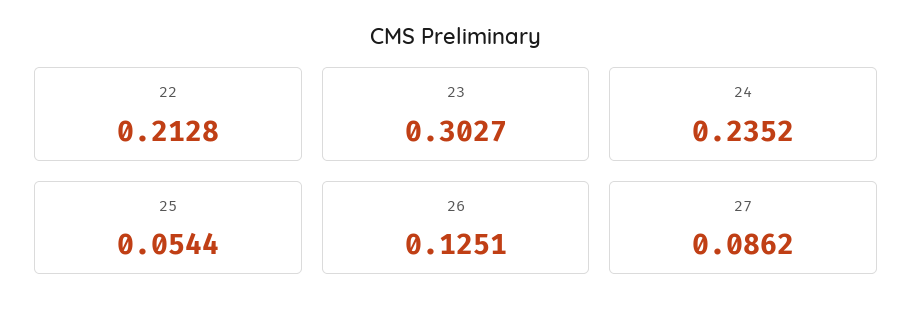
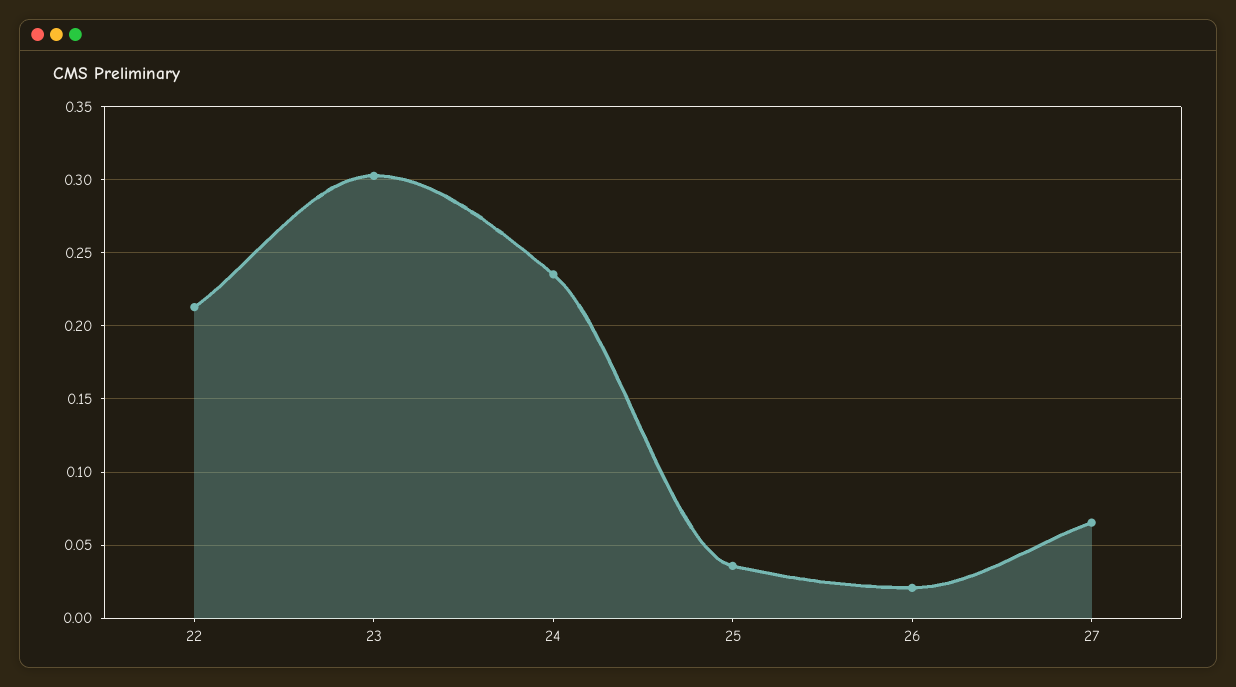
25: 0.0544 -> 0.035
26: 0.1251 -> 0.02
27: 0.0862 -> 0.065

